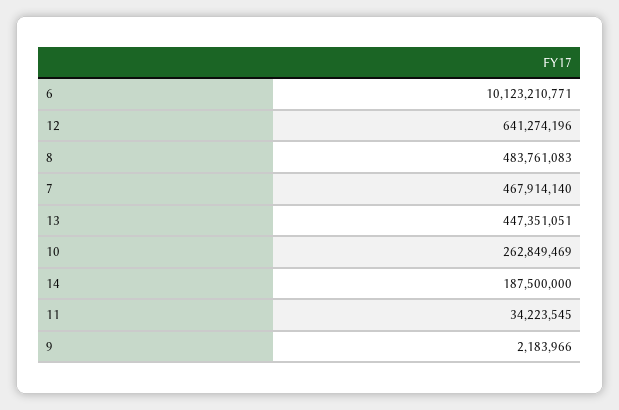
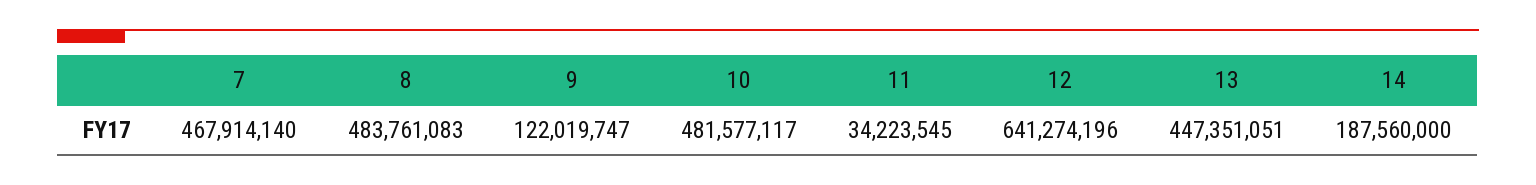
6: 10123210771 -> none
10: 262849469 -> 481577117
14: 187500000 -> 187560000
9: 2183966 -> 122019747

